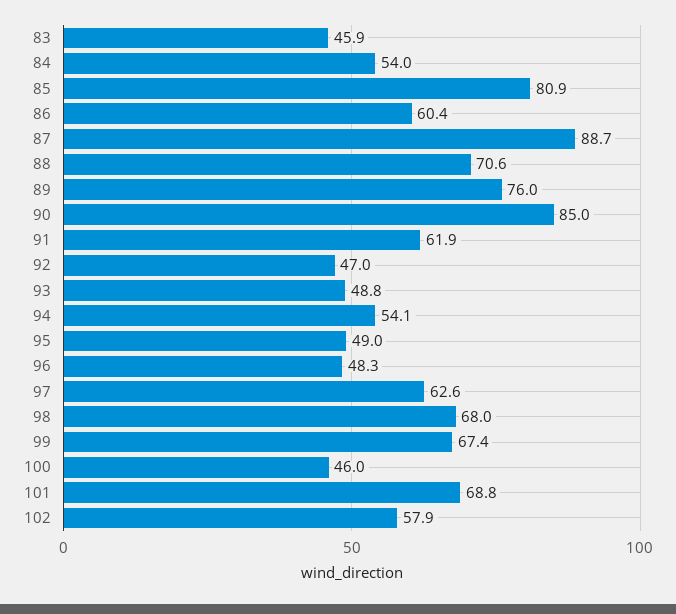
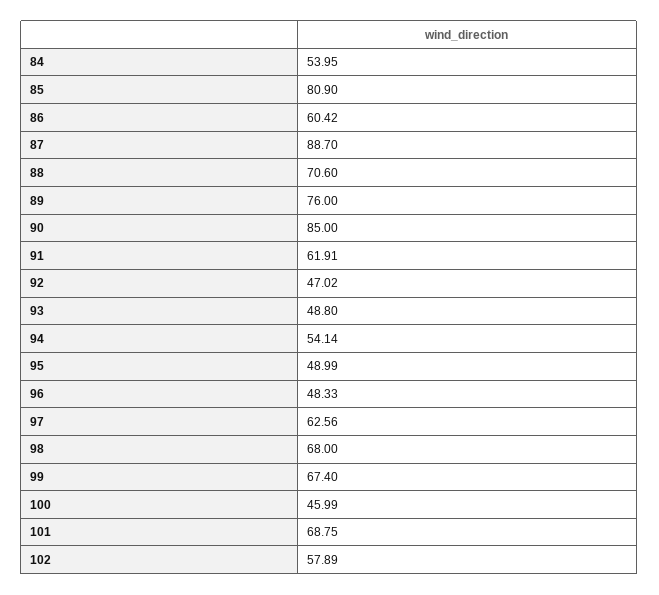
83: 45.9 -> none

